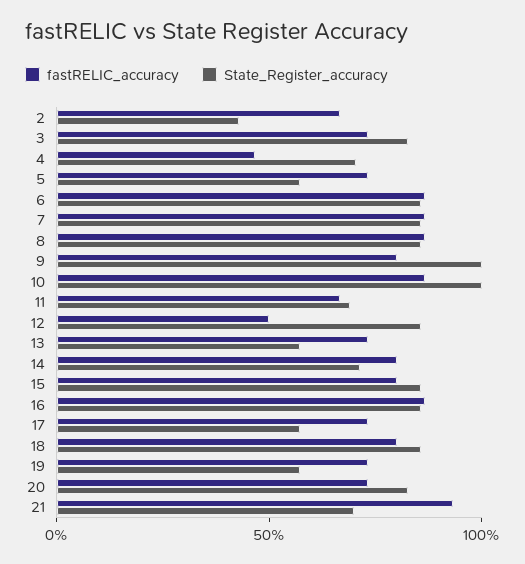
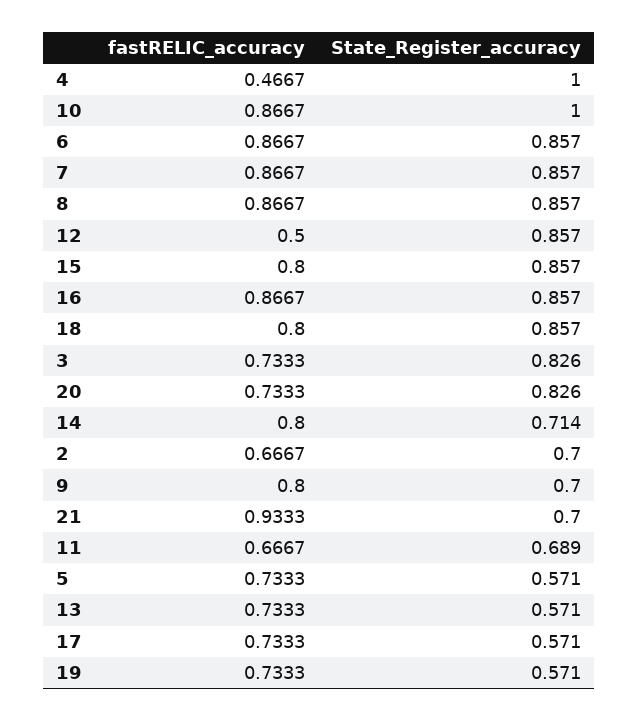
State_Register_accuracy, 2: 0.4 -> 0.7
State_Register_accuracy, 4: 0.7 -> 1
State_Register_accuracy, 9: 1 -> 0.7

